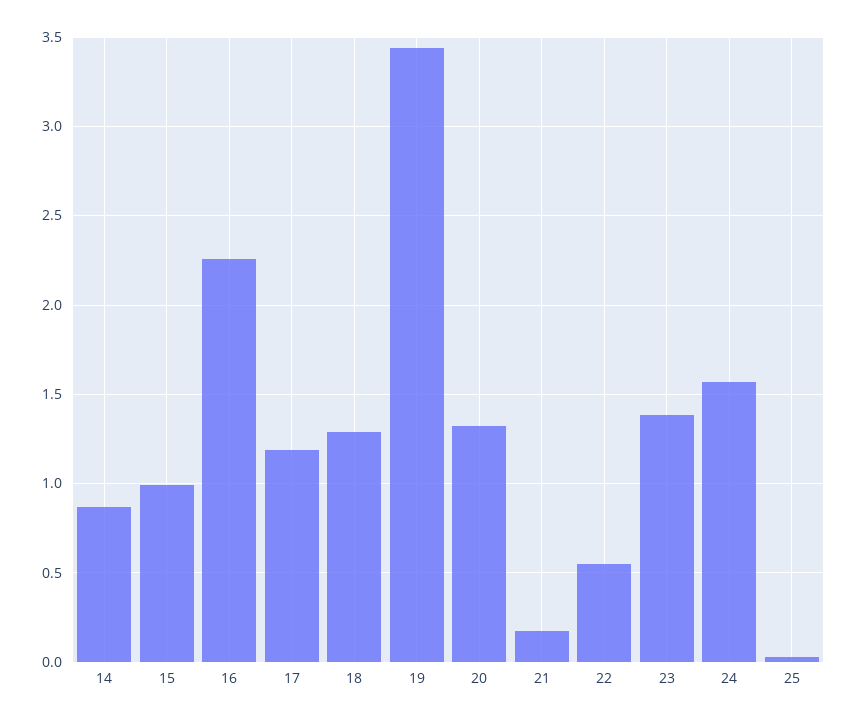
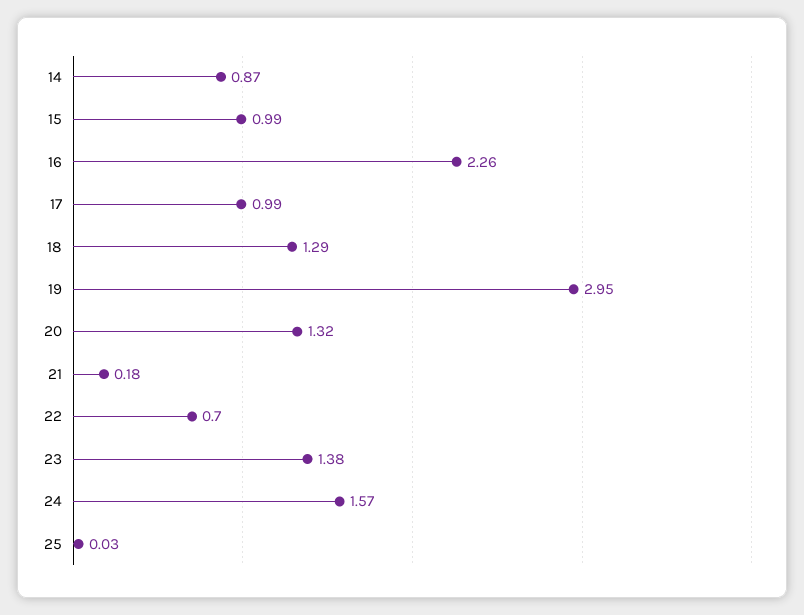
17: 1.2 -> 0.99
19: 3.45 -> 2.95
22: 0.55 -> 0.7

